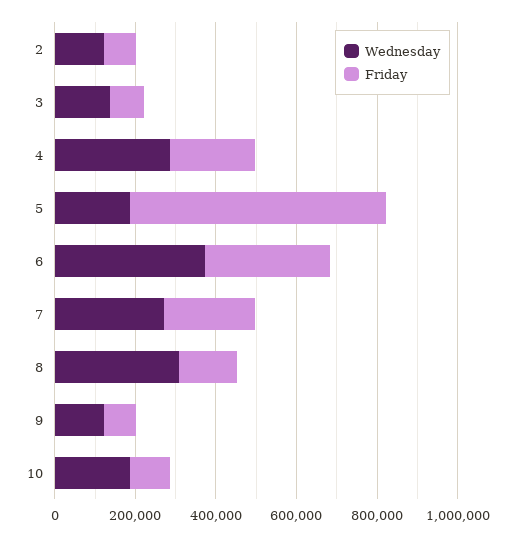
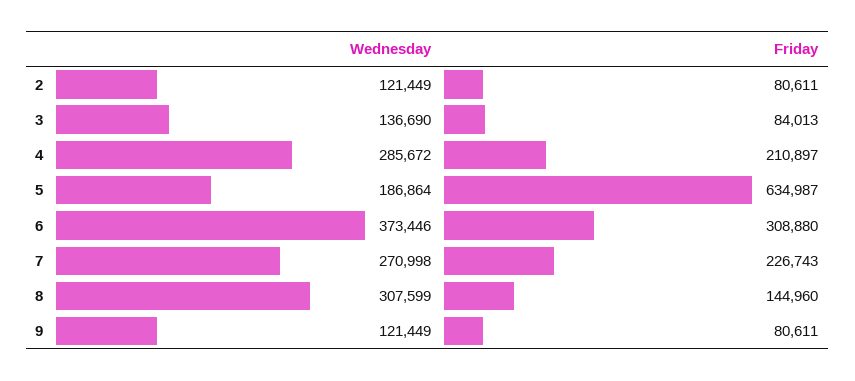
Wednesday, 10: 200000 -> none
Friday, 10: 100000 -> none

